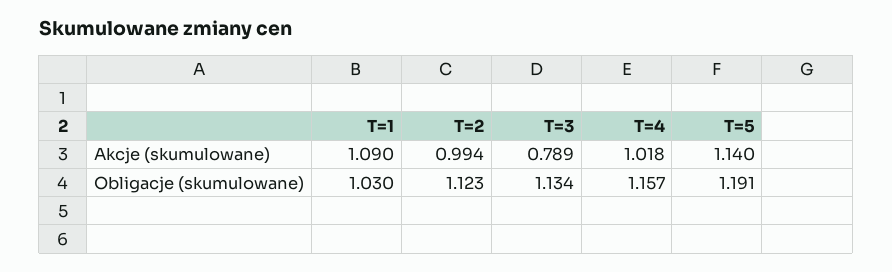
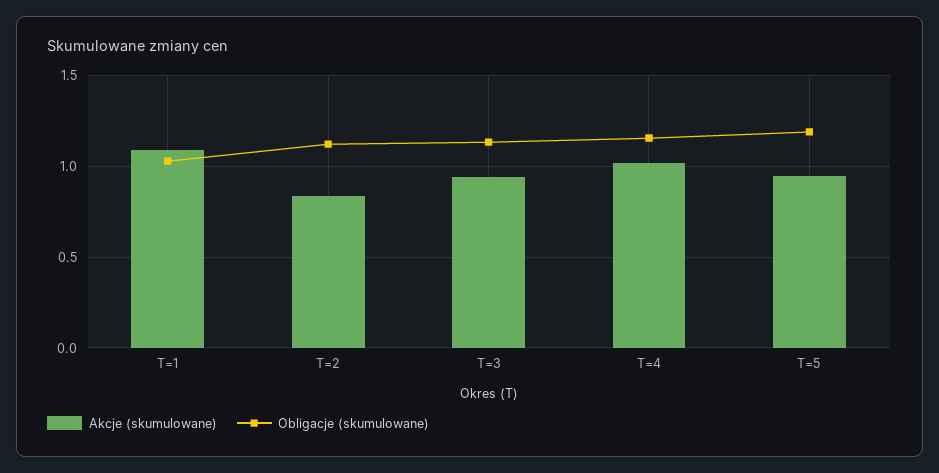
Akcje (skumulowane), T=2: 0.994 -> 0.85
Akcje (skumulowane), T=3: 0.789 -> 0.95
Akcje (skumulowane), T=5: 1.14 -> 0.95

